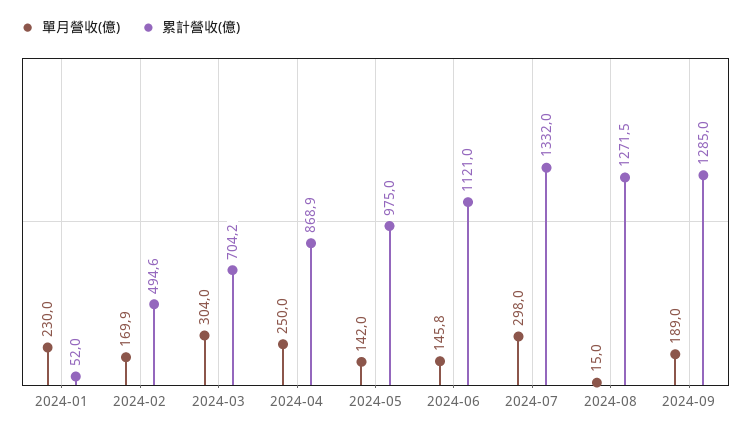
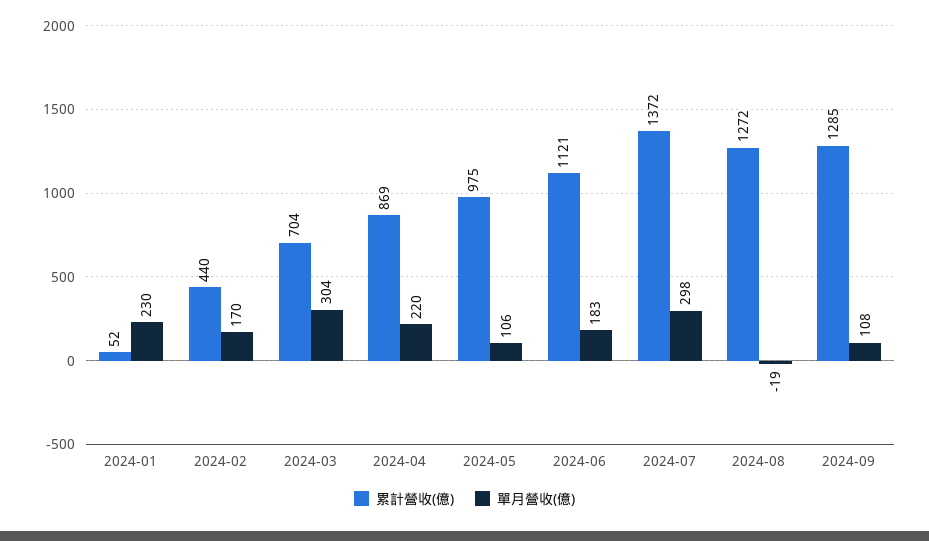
累計營收(億), 2024-02: 494.6 -> 440
單月營收(億), 2024-04: 250 -> 220
單月營收(億), 2024-05: 142 -> 106
單月營收(億), 2024-06: 145.8 -> 183
累計營收(億), 2024-07: 1332 -> 1372
單月營收(億), 2024-08: 15 -> -19
單月營收(億), 2024-09: 189 -> 108

